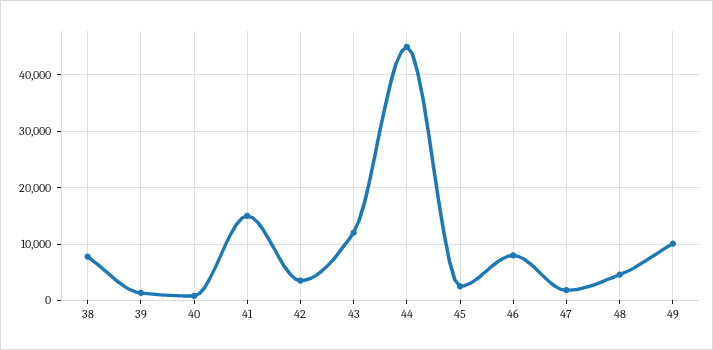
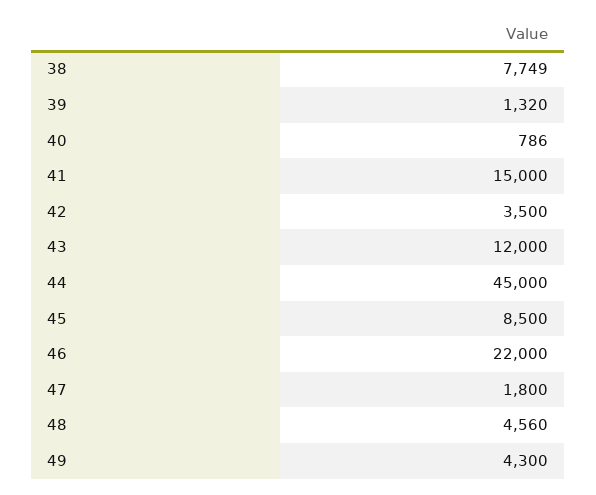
45: 2000 -> 8500
46: 8000 -> 22000
49: 10000 -> 4300

